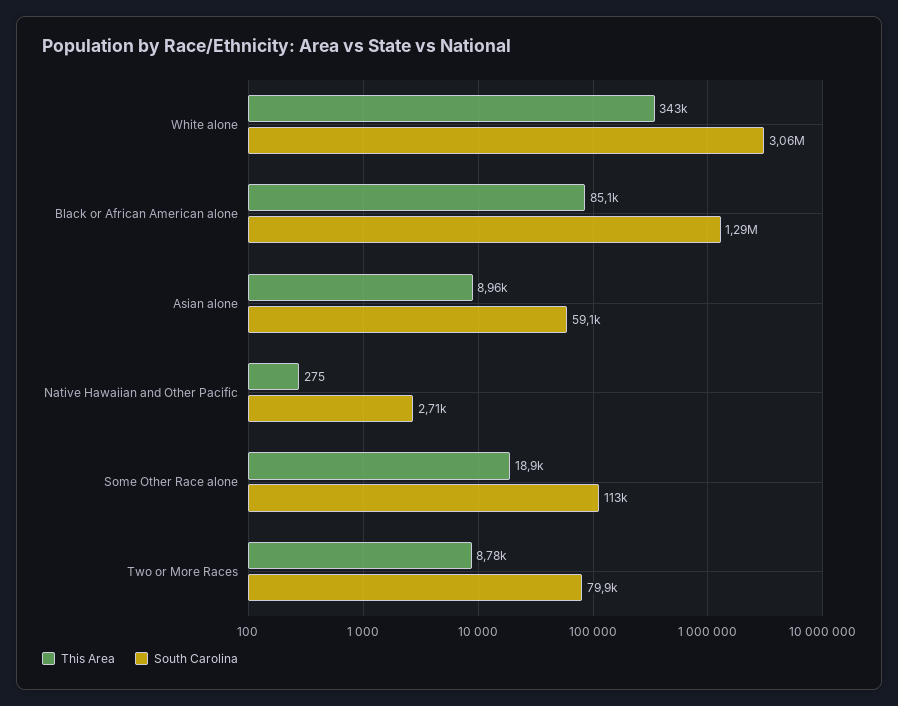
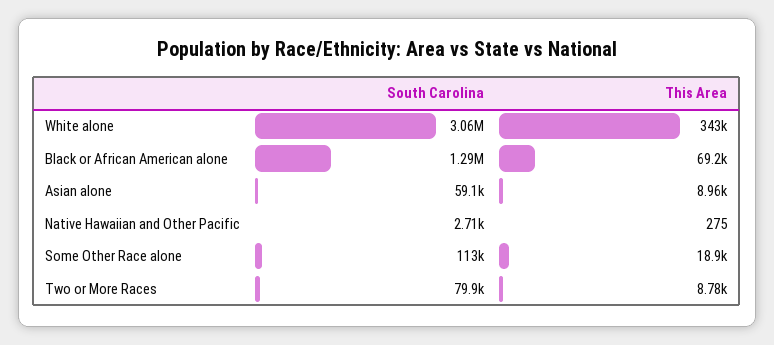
This Area, Black or African American alone: 85100 -> 69200

